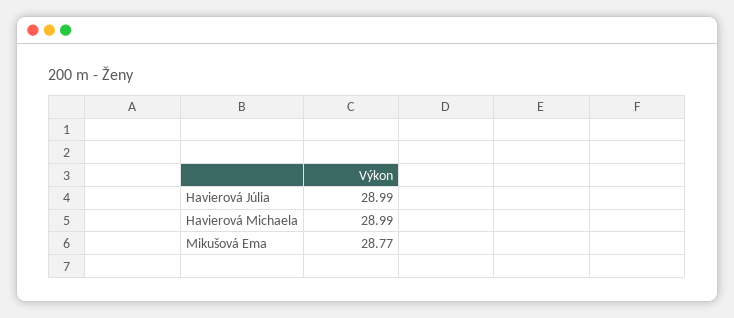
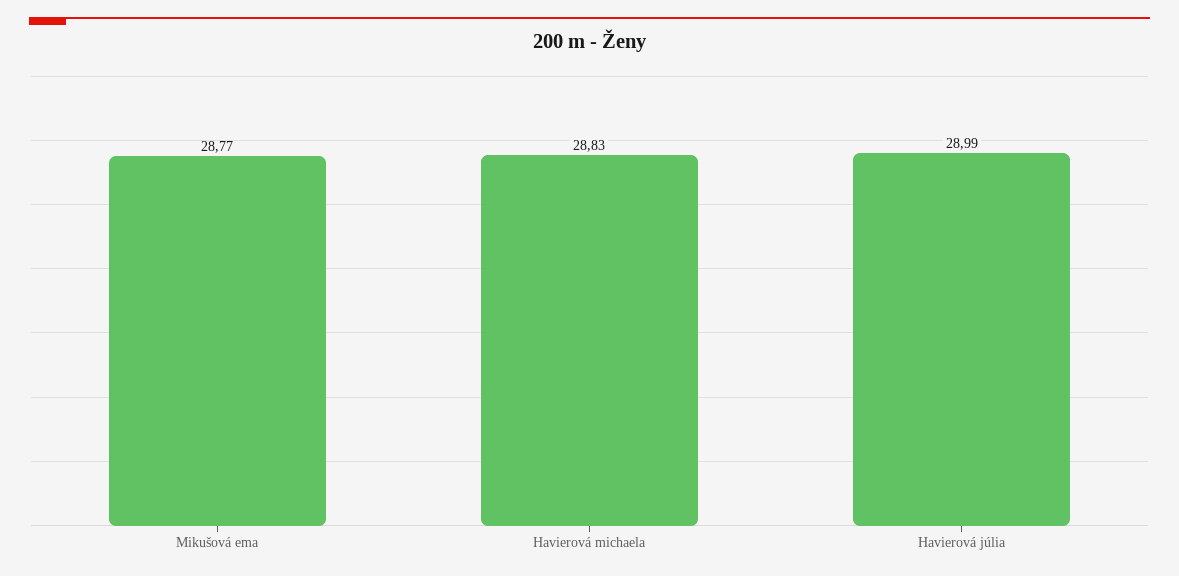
Havierová Michaela: 28.99 -> 28.83

